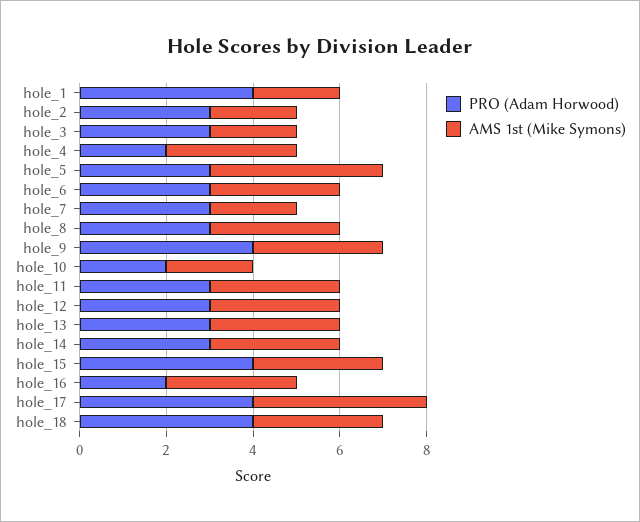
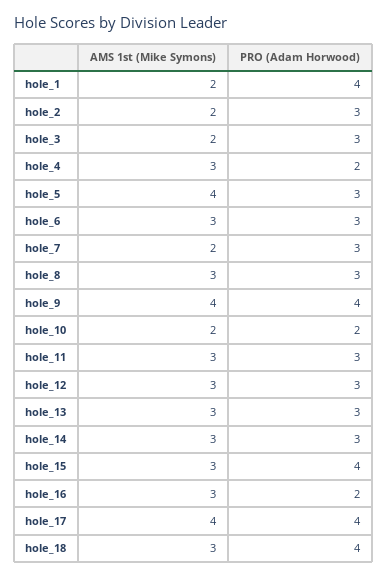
AMS 1st (Mike Symons), hole_9: 3 -> 4

